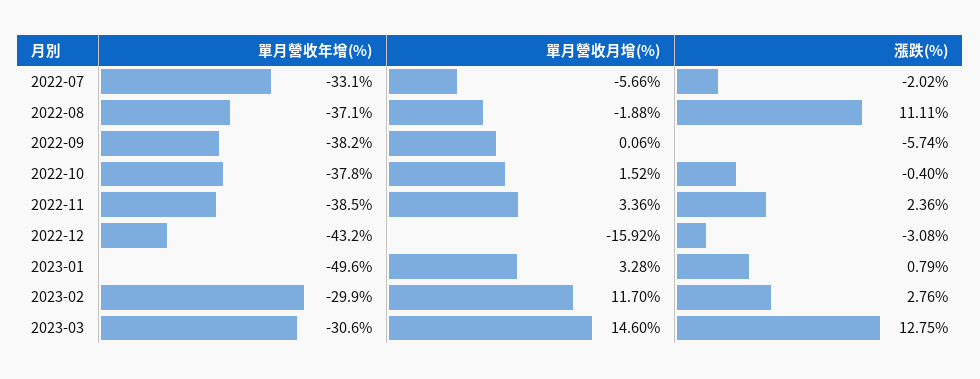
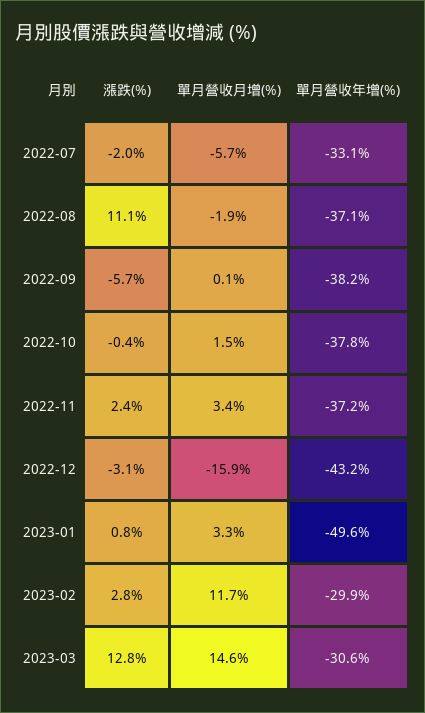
單月營收年增(%), 2022-11: -38.5 -> -37.2

